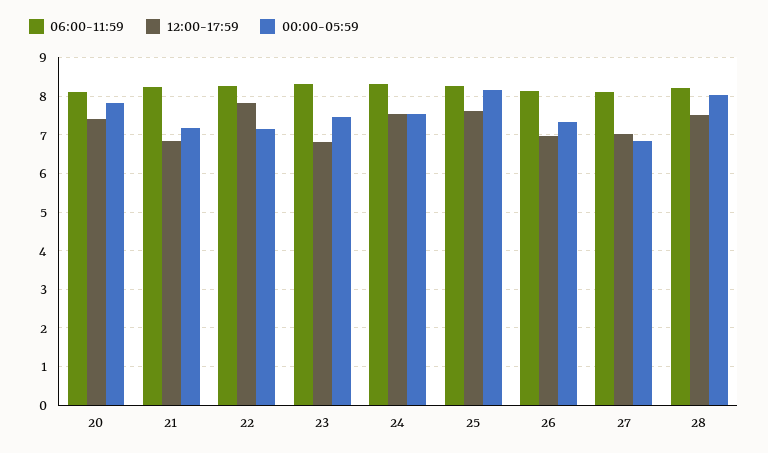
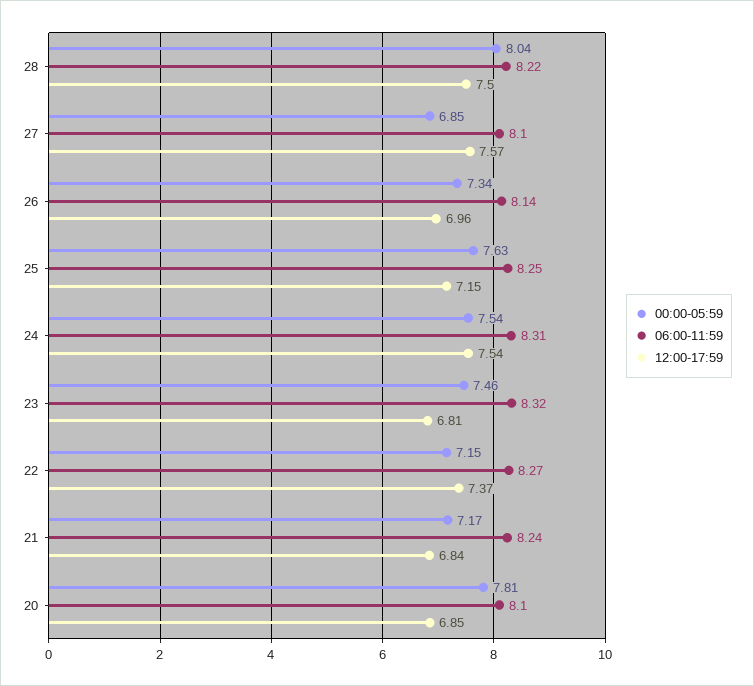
12:00-17:59, 20: 7.4 -> 6.85
12:00-17:59, 22: 7.8 -> 7.37
12:00-17:59, 25: 7.6 -> 7.15
00:00-05:59, 25: 8.2 -> 7.63
12:00-17:59, 27: 7 -> 7.57

